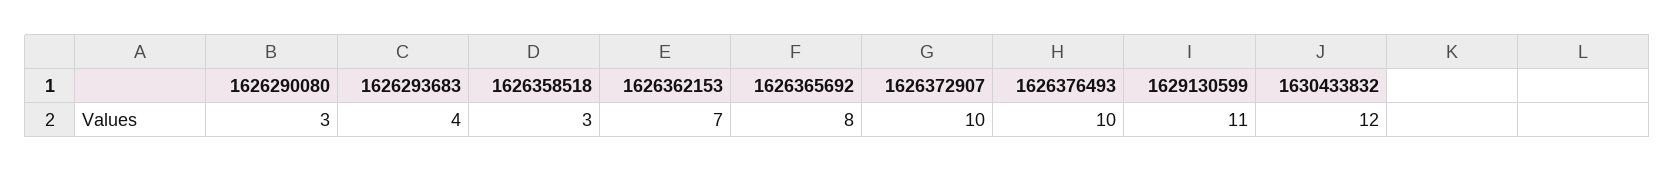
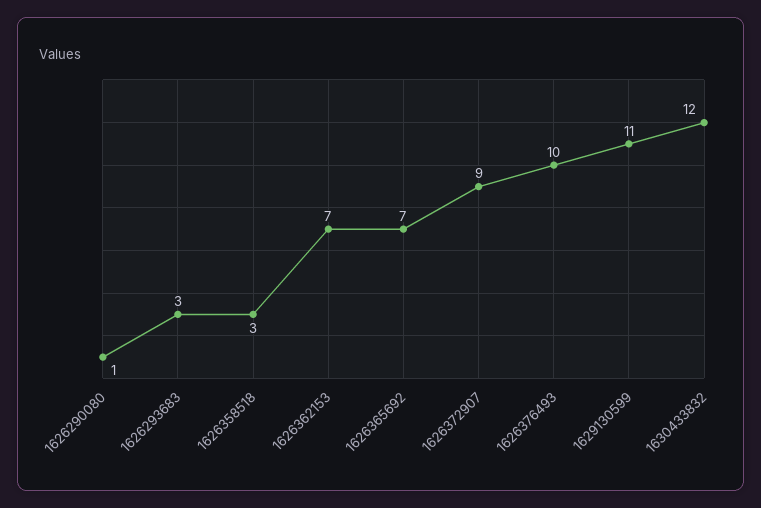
1626290080: 3 -> 1
1626293683: 4 -> 3
1626365692: 8 -> 7
1626372907: 10 -> 9

